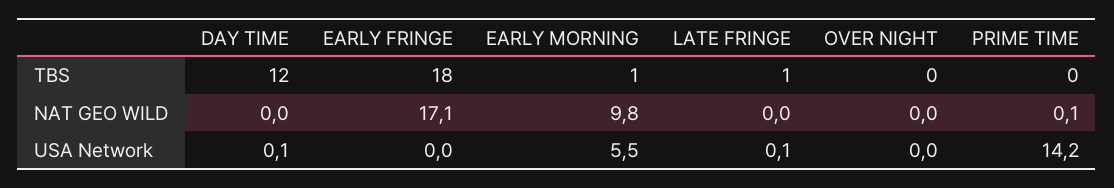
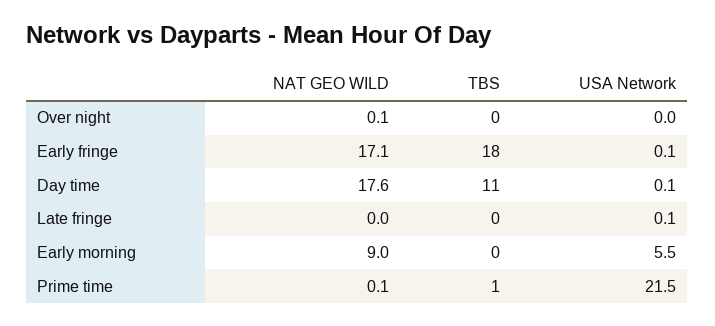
DAY TIME, TBS: 12 -> 11
EARLY MORNING, TBS: 1 -> 0
LATE FRINGE, TBS: 1 -> 0
PRIME TIME, TBS: 0 -> 1
DAY TIME, NAT GEO WILD: 0 -> 17.6
EARLY MORNING, NAT GEO WILD: 9.8 -> 9
OVER NIGHT, NAT GEO WILD: 0 -> 0.1
EARLY FRINGE, USA Network: 0 -> 0.1
PRIME TIME, USA Network: 14.2 -> 21.5

